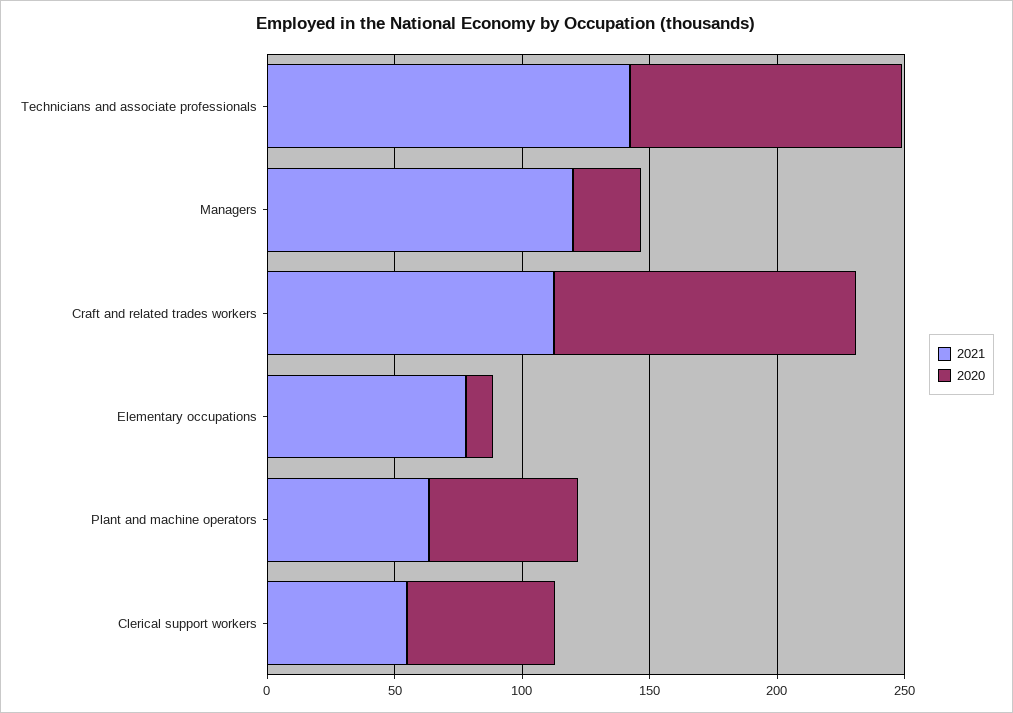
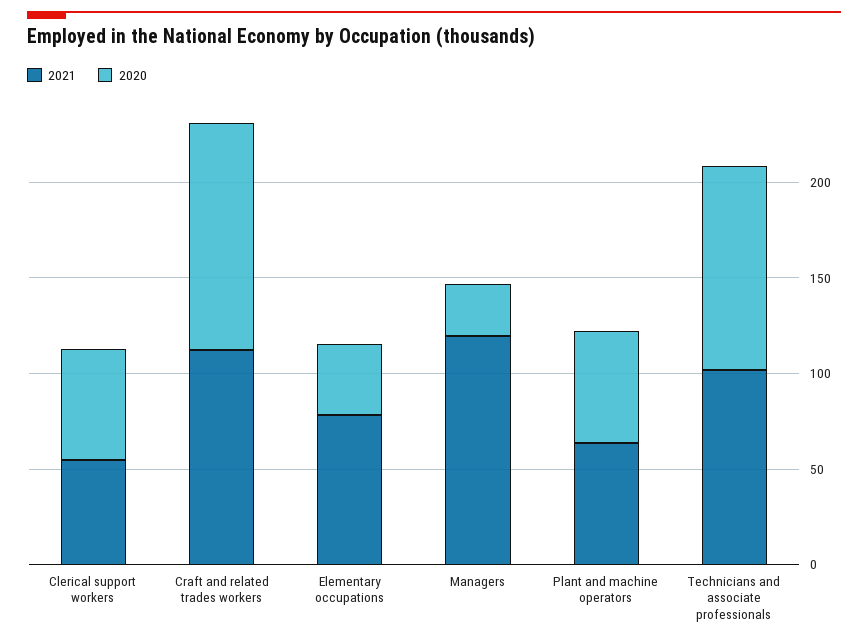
2021, Technicians and associate professionals: 140 -> 100
2020, Elementary occupations: 10 -> 40

